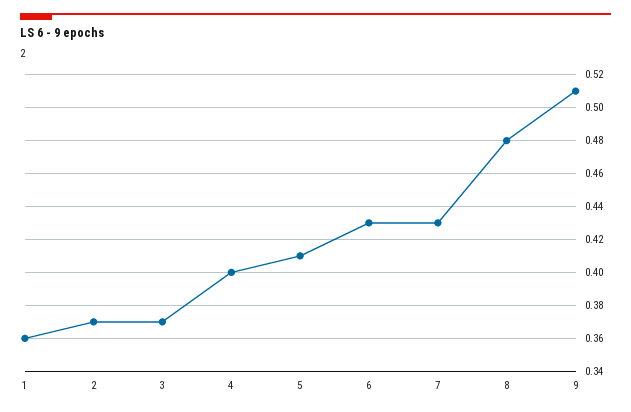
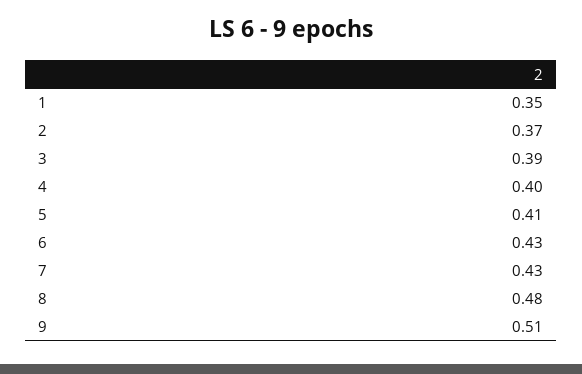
1: 0.36 -> 0.35
3: 0.37 -> 0.39

